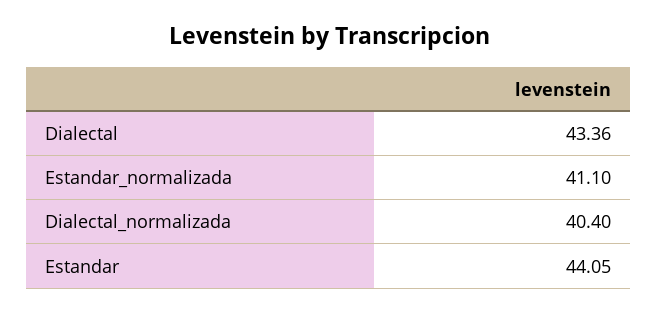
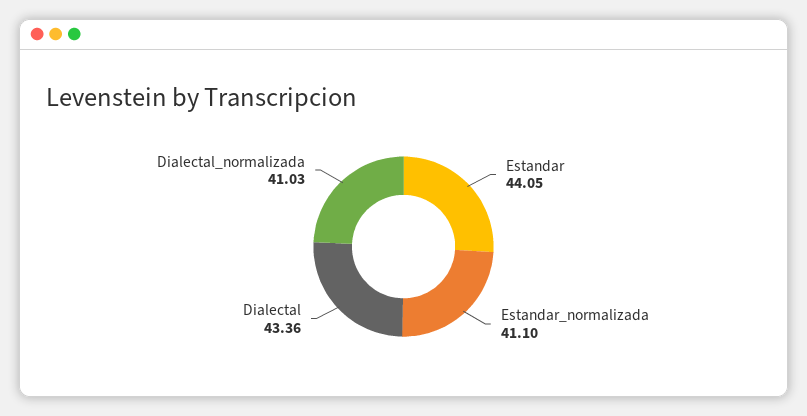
Dialectal_normalizada: 40.4 -> 41.03

